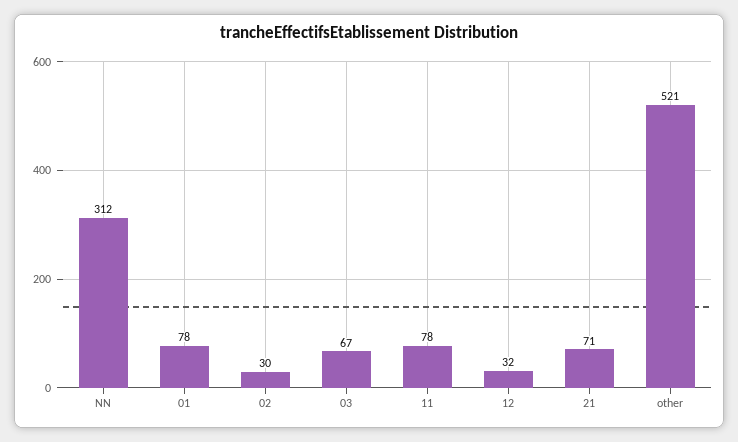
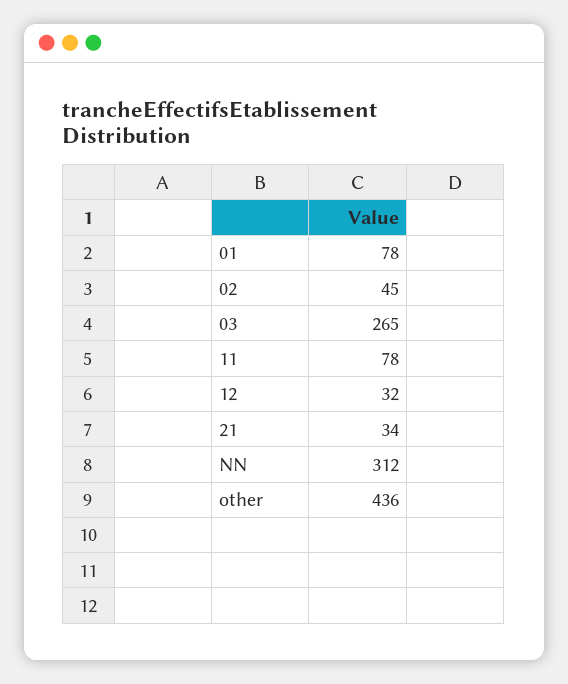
02: 30 -> 45
03: 67 -> 265
21: 71 -> 34
other: 521 -> 436

